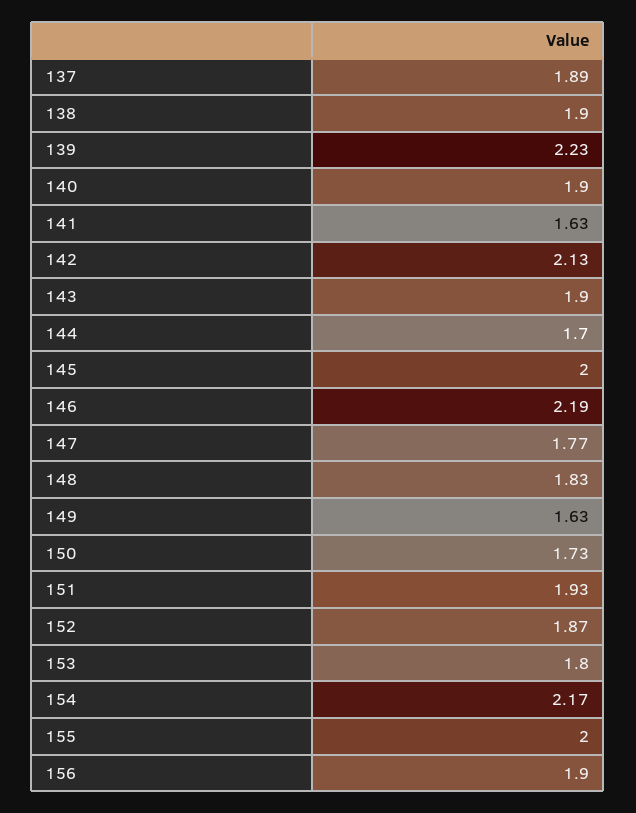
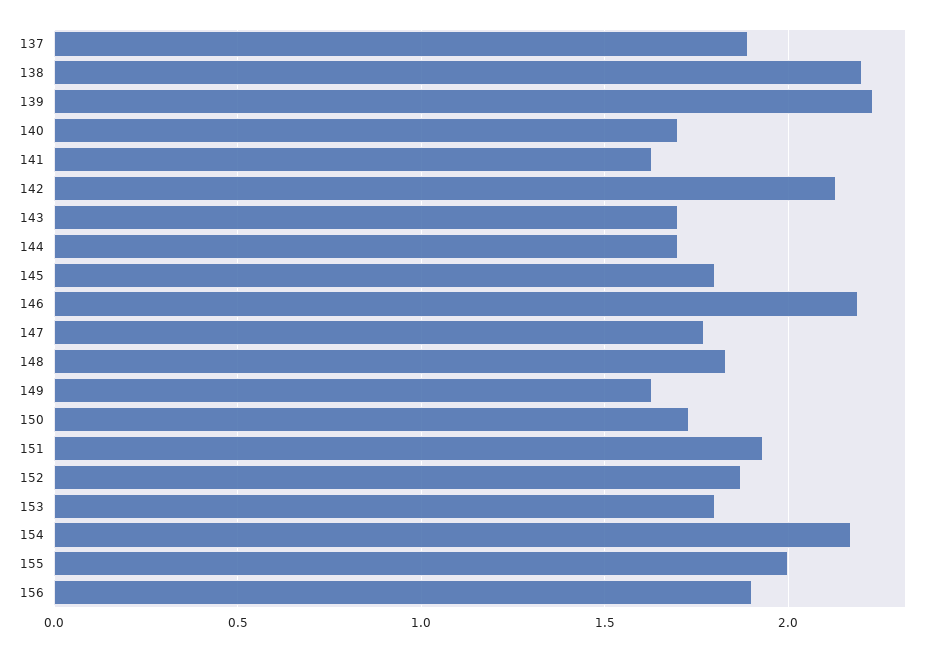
138: 1.9 -> 2.2
140: 1.9 -> 1.7
143: 1.9 -> 1.7
145: 2 -> 1.8

